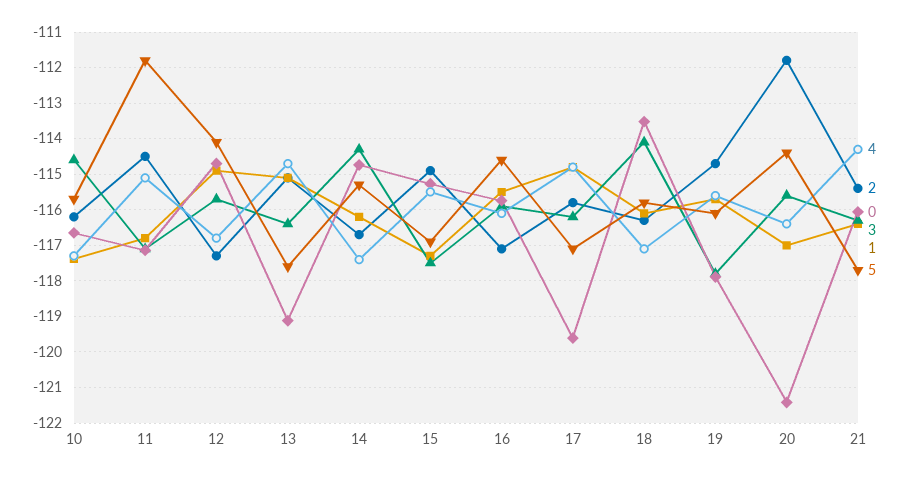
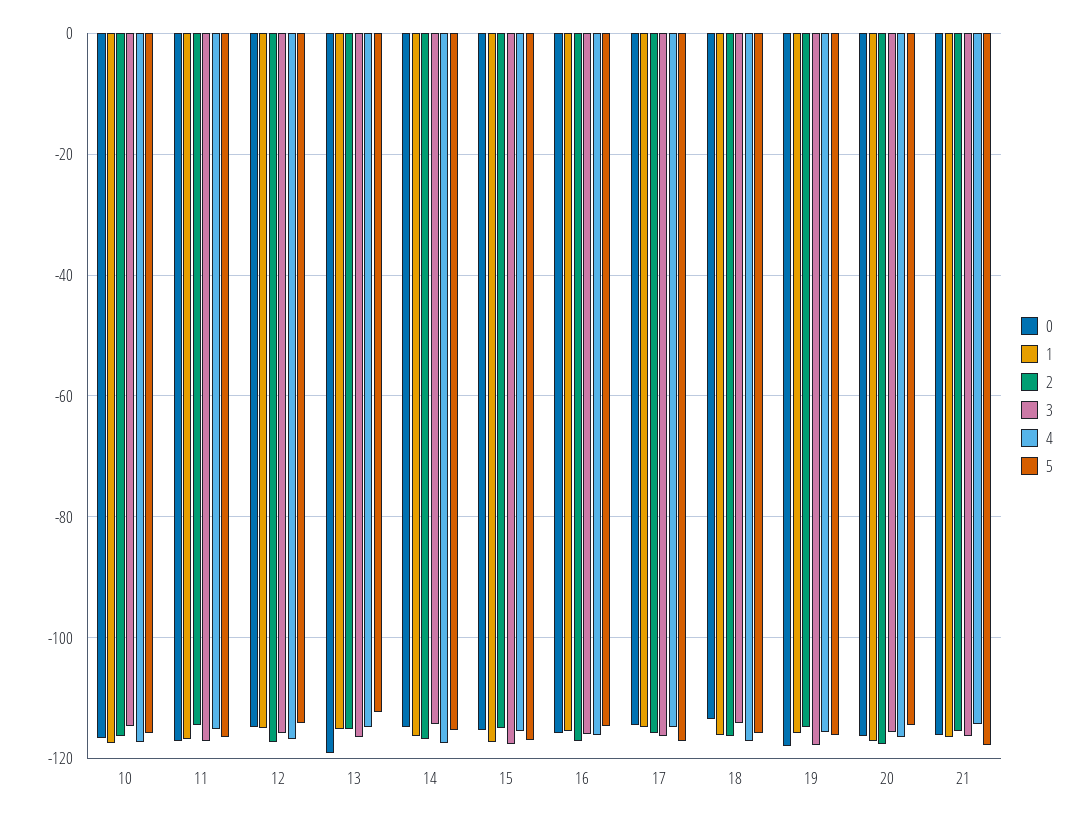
5, 11: -111.8 -> -116
5, 13: -117.6 -> -112
0, 17: -119.6 -> -114
2, 20: -111.8 -> -118
0, 20: -121.4 -> -116

